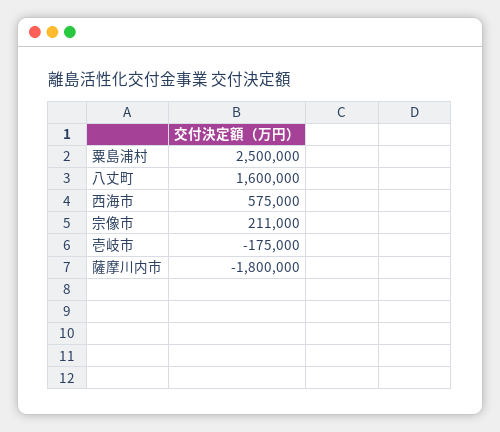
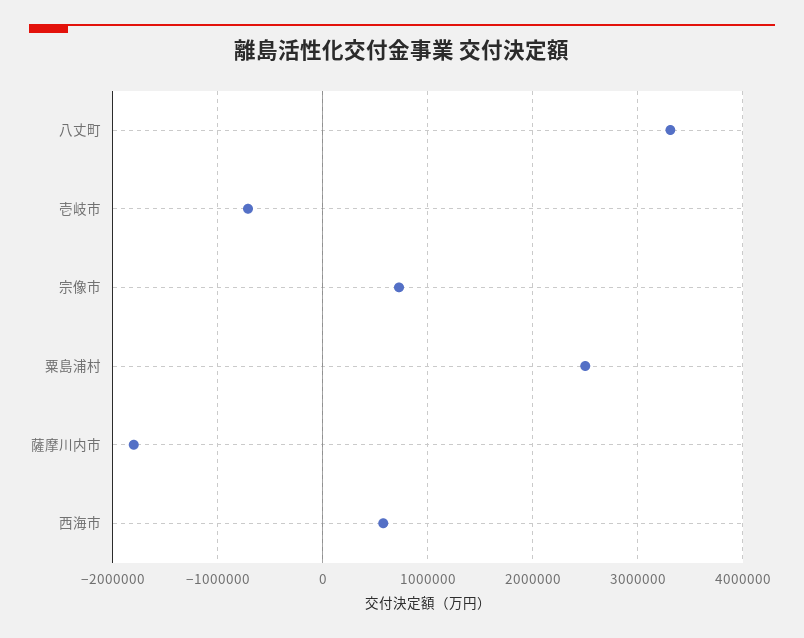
八丈町: 1600000 -> 3300000
宗像市: 211000 -> 700000
壱岐市: -175000 -> -700000

